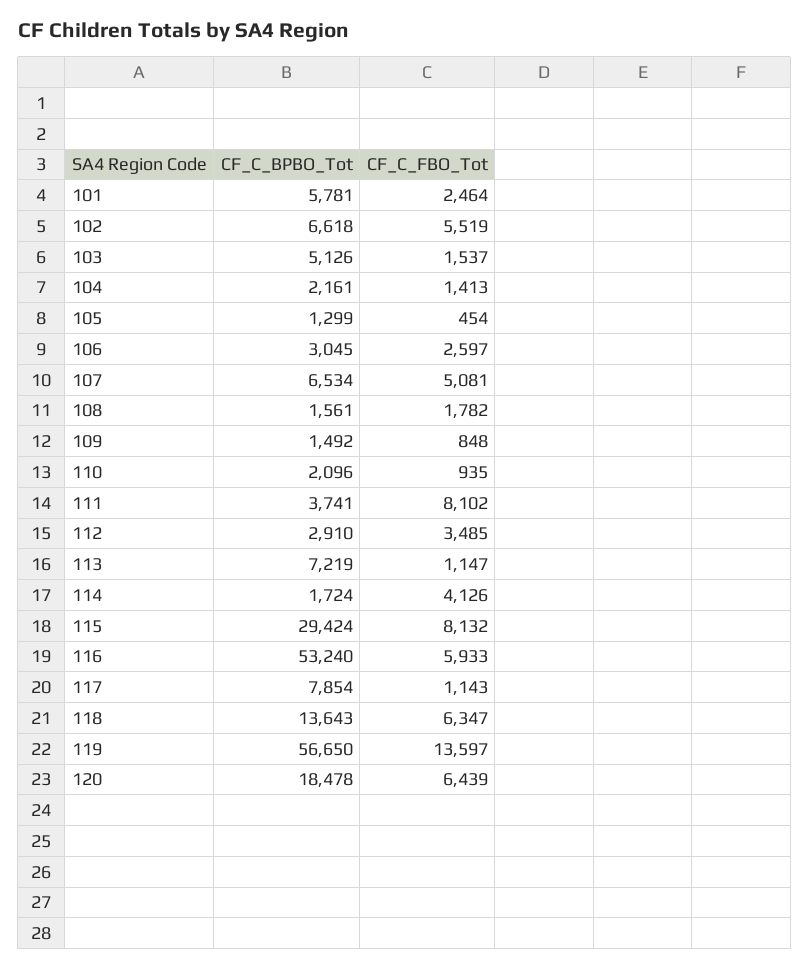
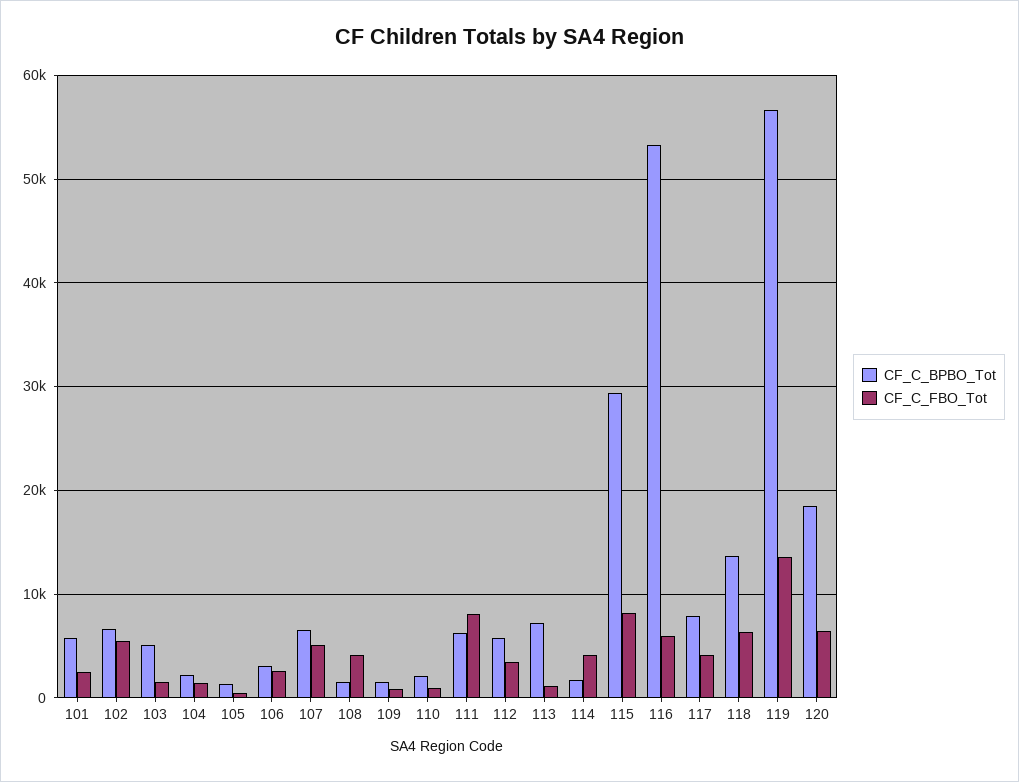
CF_C_FBO_Tot, 108: 1782 -> 4000
CF_C_BPBO_Tot, 111: 3741 -> 6000
CF_C_BPBO_Tot, 112: 2910 -> 6000
CF_C_FBO_Tot, 117: 1143 -> 4000

